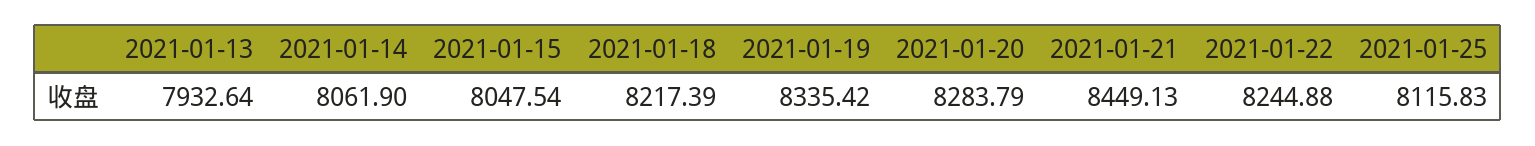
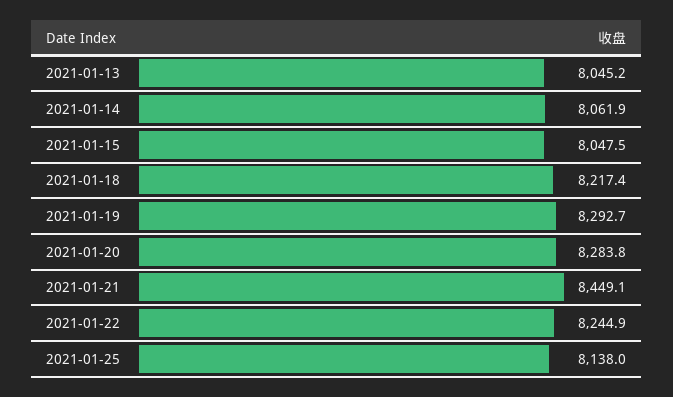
2021-01-13: 7932.64 -> 8045.2
2021-01-19: 8335.42 -> 8292.7
2021-01-25: 8115.83 -> 8138

